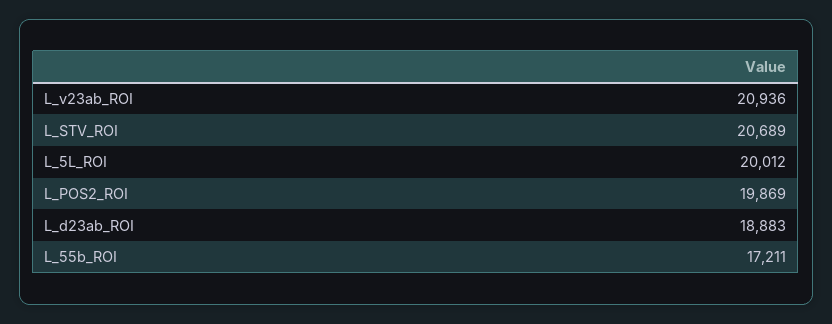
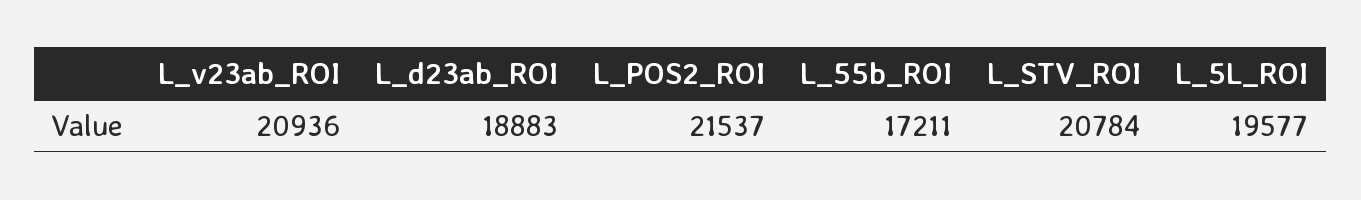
L_STV_ROI: 20689 -> 20784
L_5L_ROI: 20012 -> 19577
L_POS2_ROI: 19869 -> 21537

